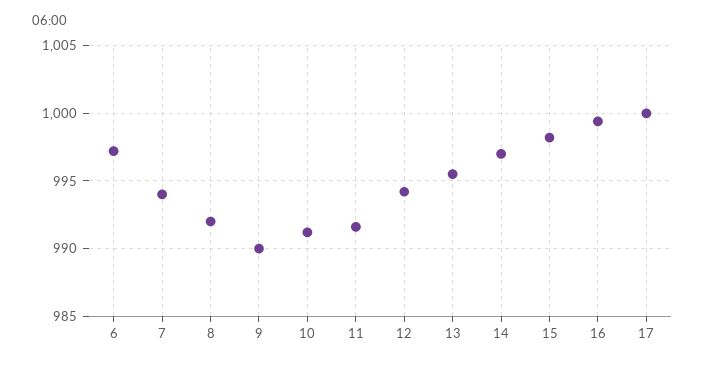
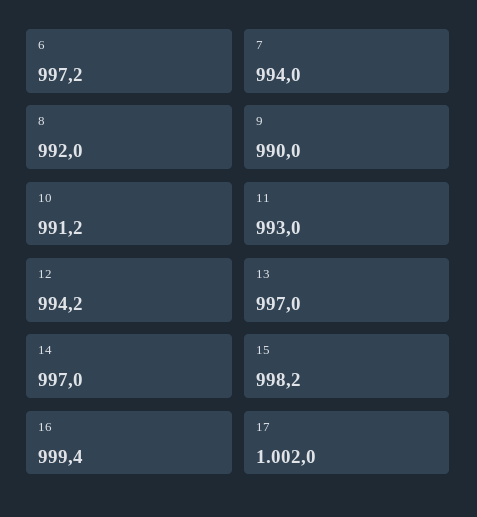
11: 991.5 -> 993
13: 995.5 -> 997
17: 1000 -> 1002

